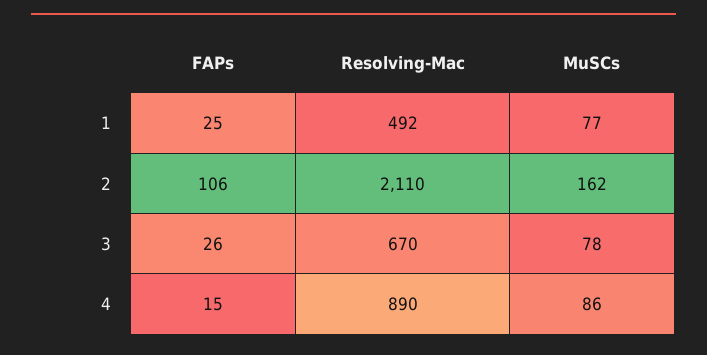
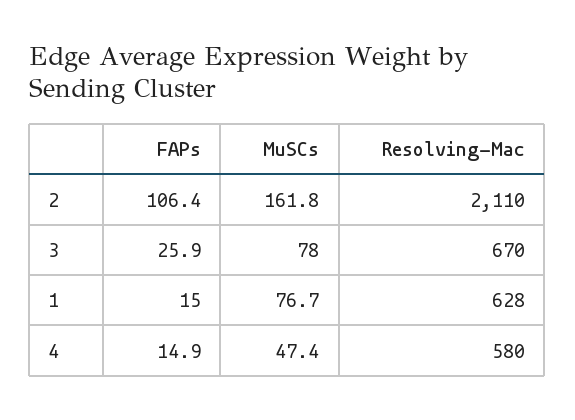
FAPs, 1: 25 -> 15
Resolving-Mac, 1: 492 -> 628
Resolving-Mac, 4: 890 -> 580
MuSCs, 4: 86 -> 47.4

